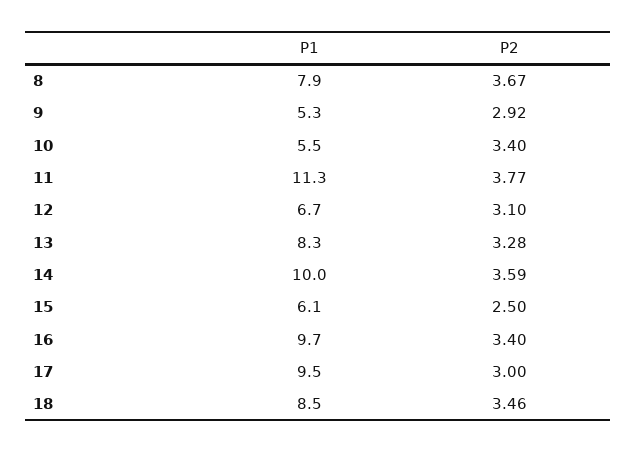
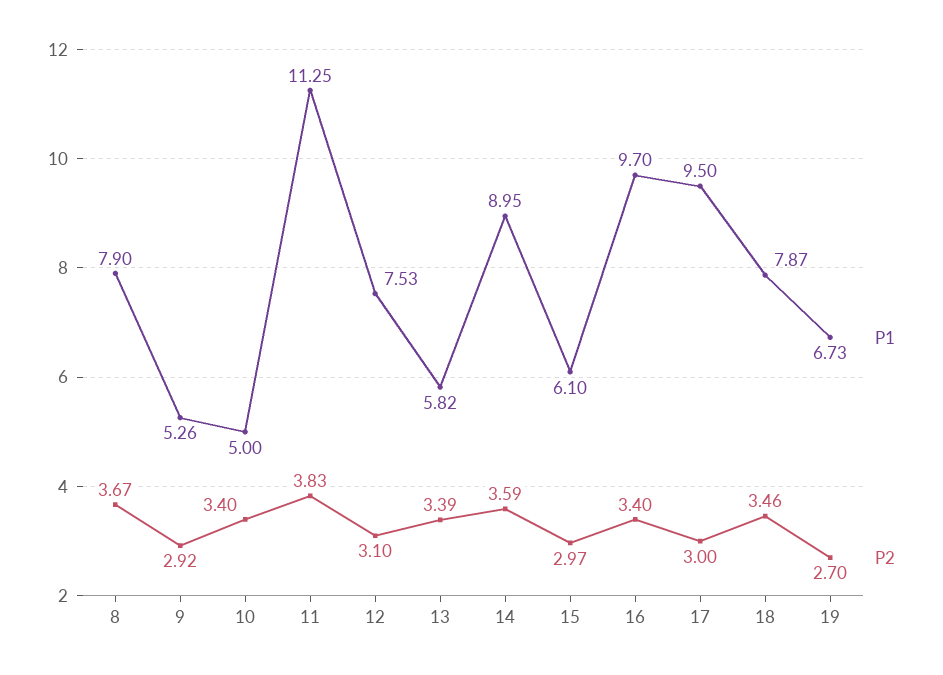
P1, 10: 5.5 -> 5
P2, 11: 3.77 -> 3.83
P1, 12: 6.7 -> 7.53
P1, 13: 8.3 -> 5.82
P2, 13: 3.28 -> 3.39
P1, 14: 10 -> 8.95
P2, 15: 2.5 -> 2.97
P1, 18: 8.5 -> 7.87
P1, 19: none -> 6.73
P2, 19: none -> 2.7

